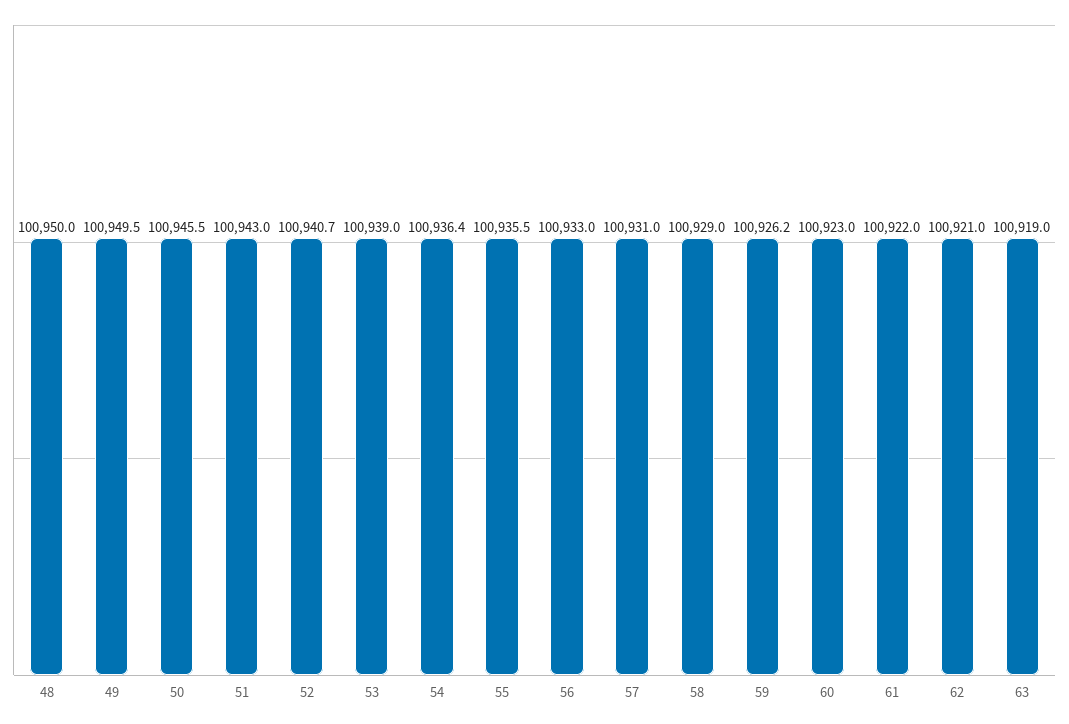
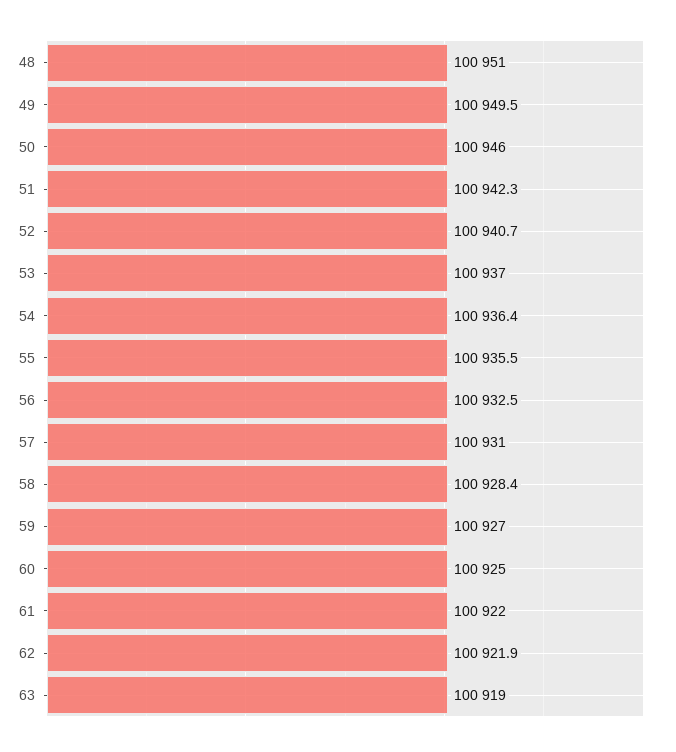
48: 100950 -> 100951
50: 100945.5 -> 100946
51: 100943 -> 100942.3
53: 100939 -> 100937
56: 100933 -> 100932.5
58: 100929 -> 100928.4
59: 100926.2 -> 100927
60: 100923 -> 100925
62: 100921 -> 100921.9

